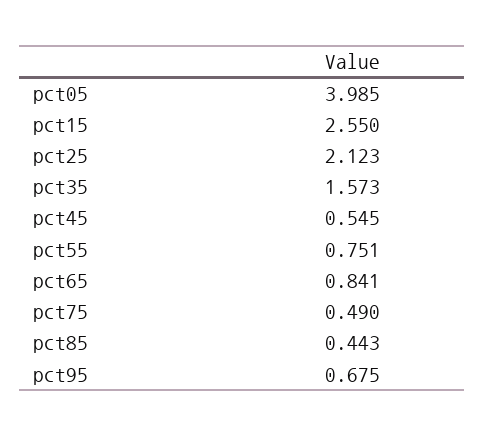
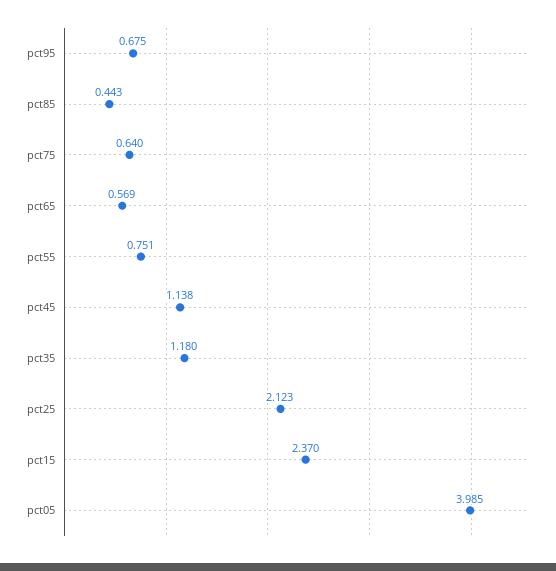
pct15: 2.55 -> 2.37
pct35: 1.573 -> 1.18
pct45: 0.545 -> 1.138
pct65: 0.841 -> 0.569
pct75: 0.49 -> 0.64

